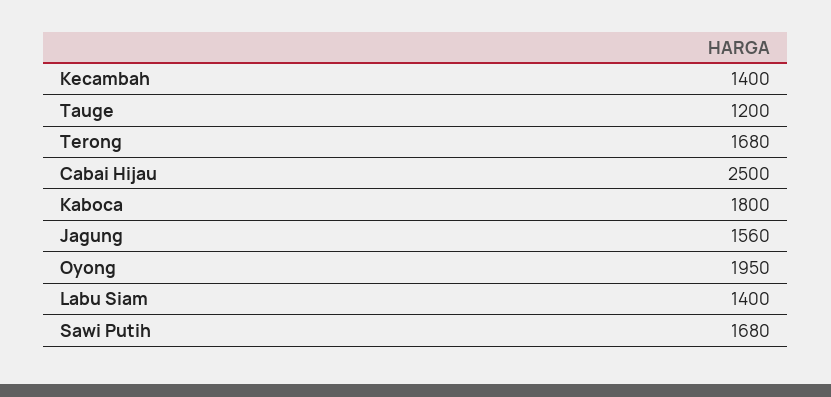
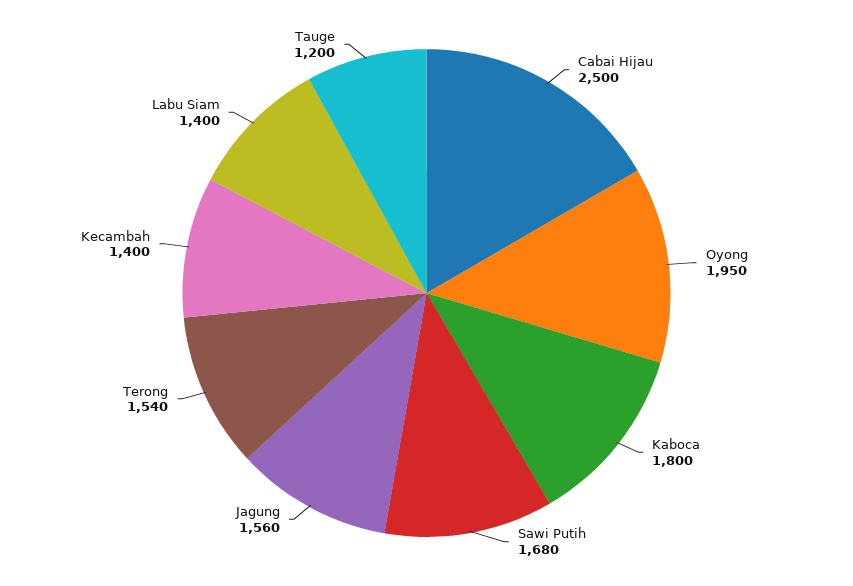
Terong: 1680 -> 1540

